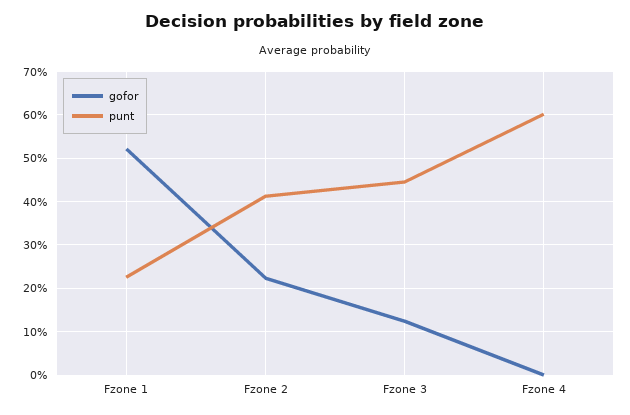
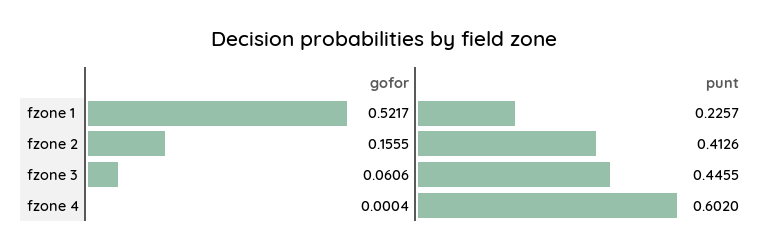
gofor, Fzone 2: 0.22 -> 0.1555
gofor, Fzone 3: 0.12 -> 0.0606

